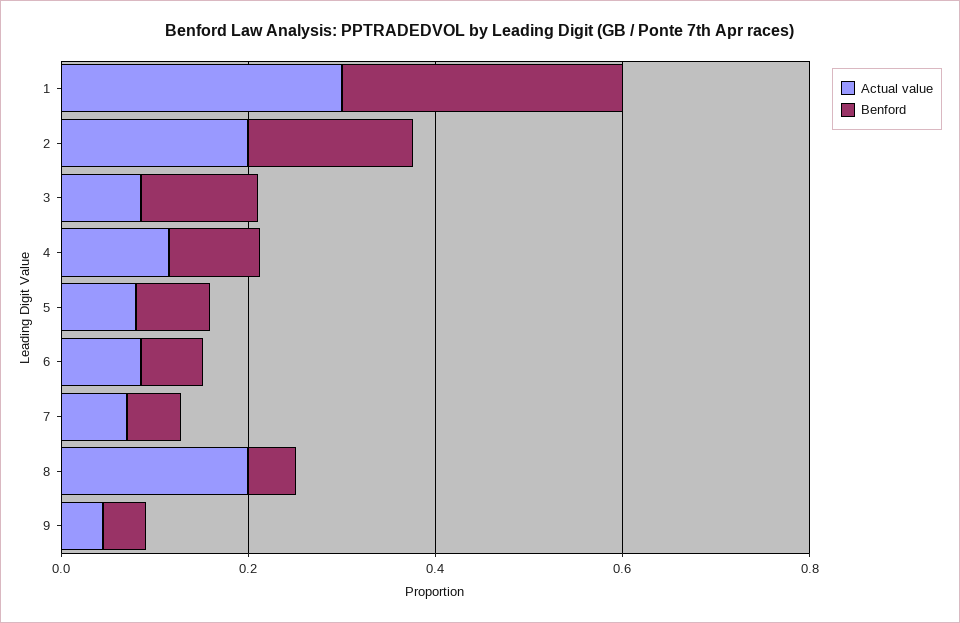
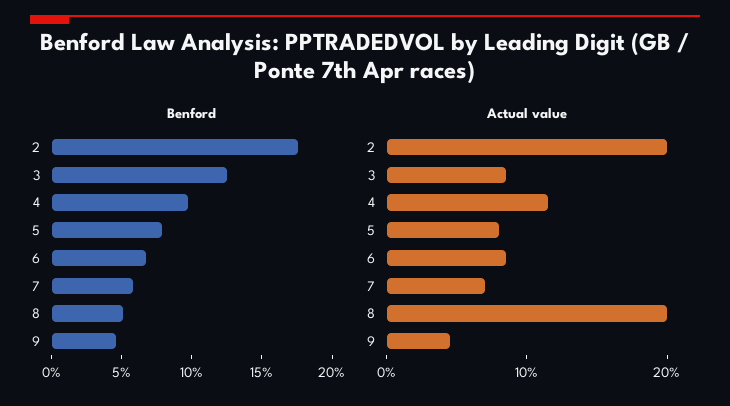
Actual value, 1: 0.3 -> none
Benford, 1: 0.3 -> none

